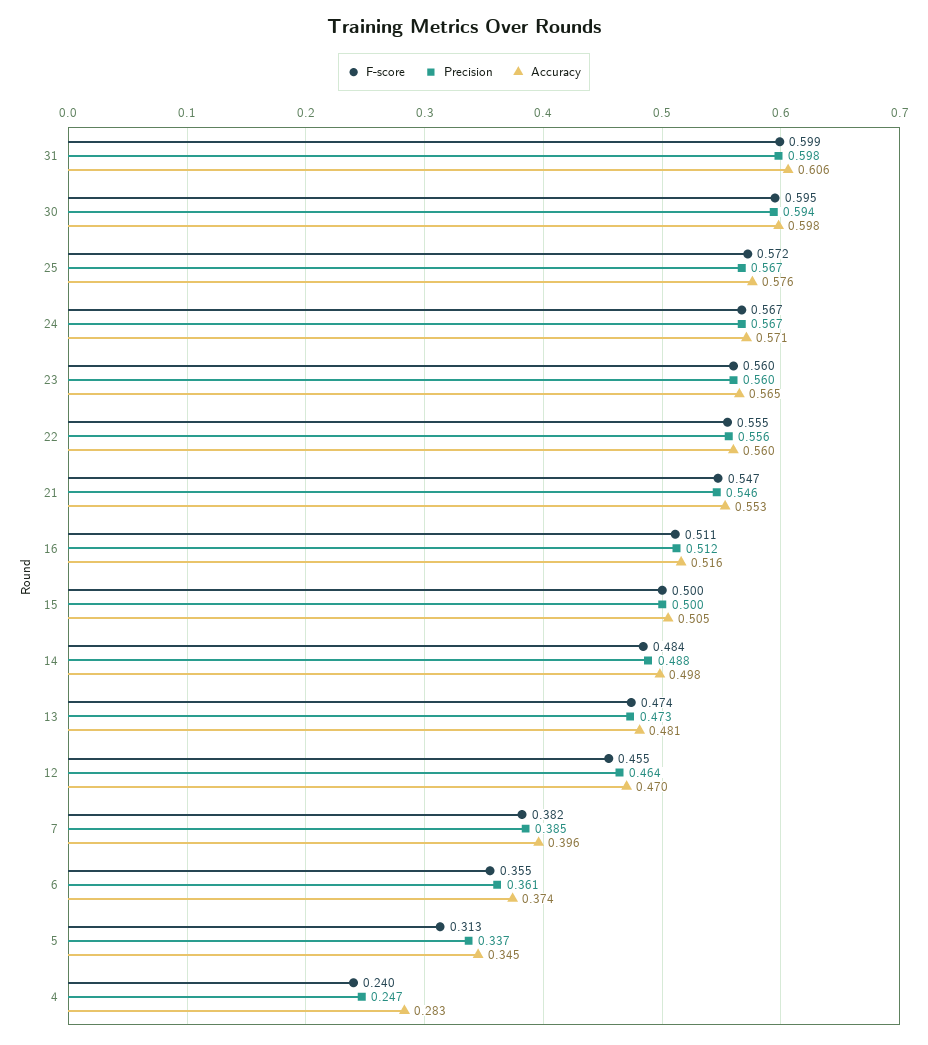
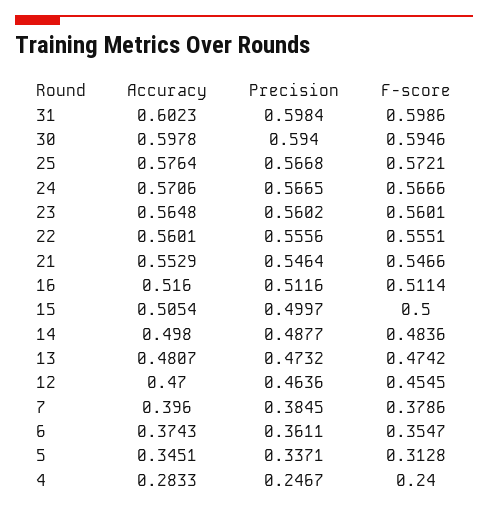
Accuracy, 31: 0.606 -> 0.6023
F-score, 7: 0.382 -> 0.3786

